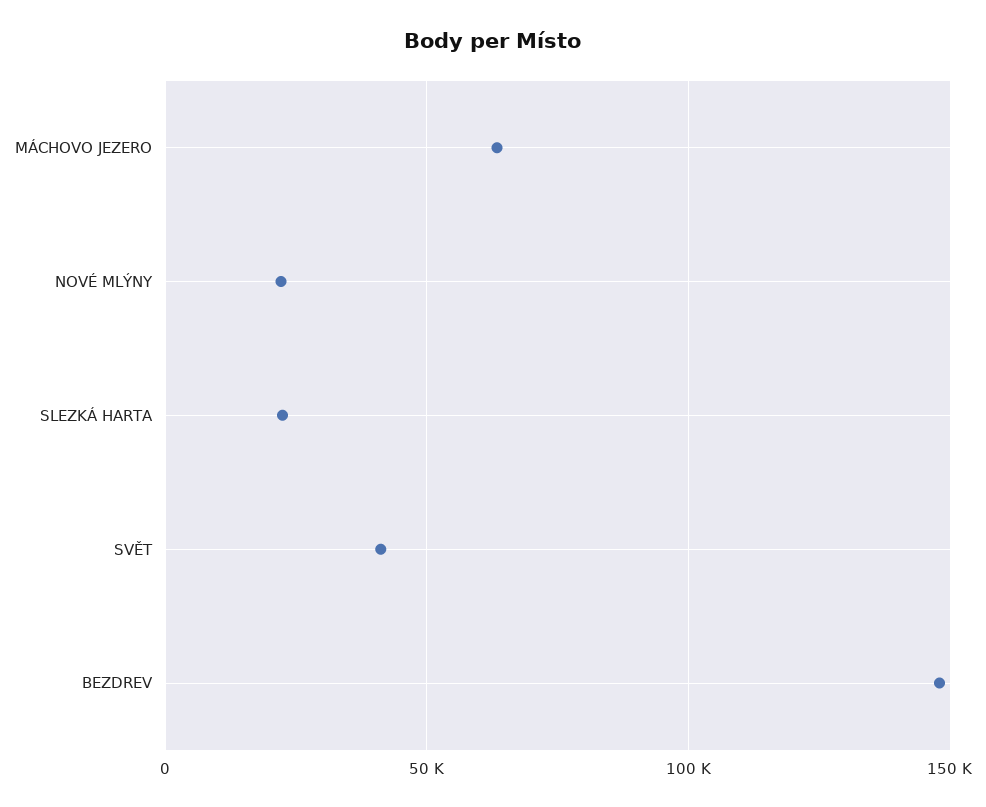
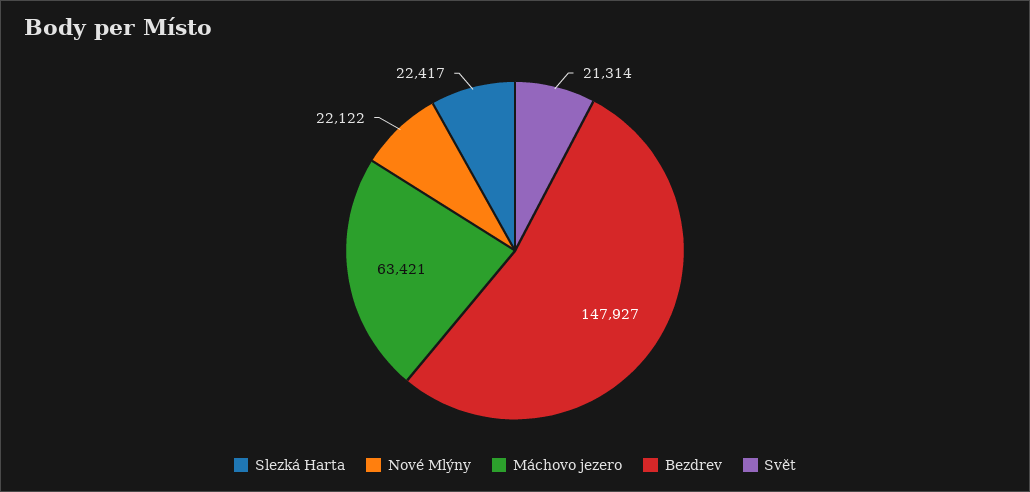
SVĚT: 40000 -> 21314

